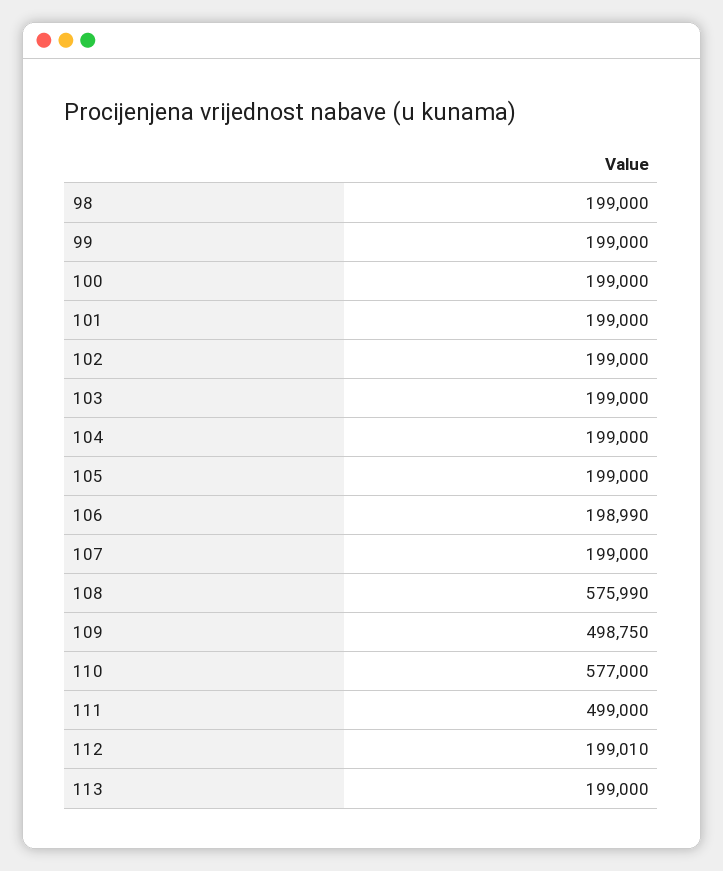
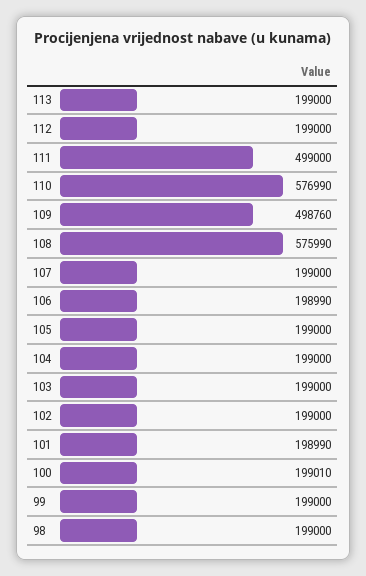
100: 199000 -> 199010
101: 199000 -> 198990
109: 498750 -> 498760
110: 577000 -> 576990
112: 199010 -> 199000

